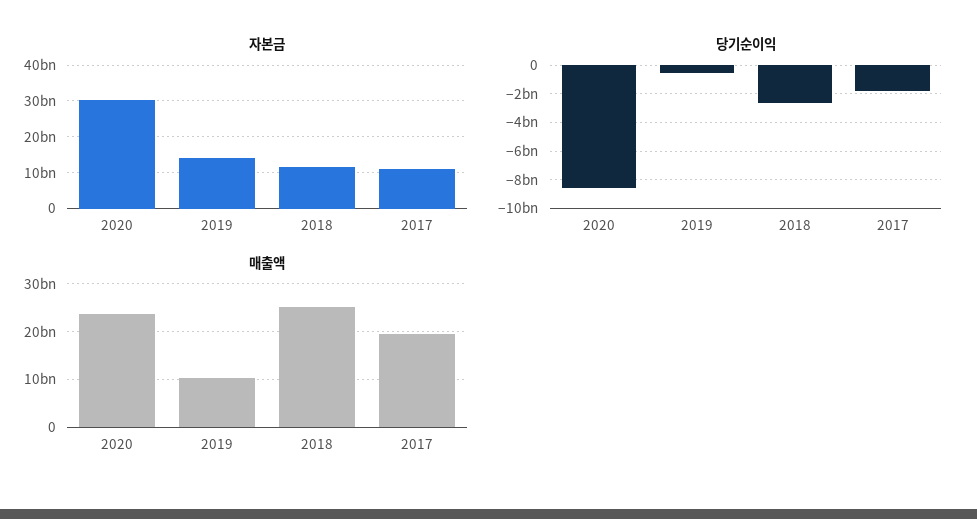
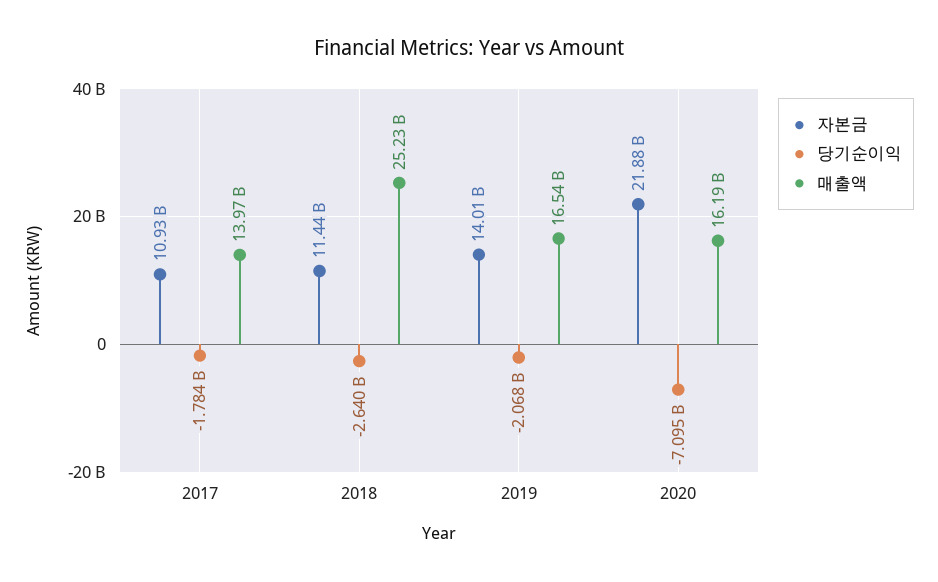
자본금, 2020: 30000000000 -> 21880000000
당기순이익, 2020: -8500000000 -> -7095000000
당기순이익, 2019: -500000000 -> -2068000000
매출액, 2020: 24000000000 -> 16190000000
매출액, 2019: 10000000000 -> 16540000000
매출액, 2017: 20000000000 -> 13970000000

